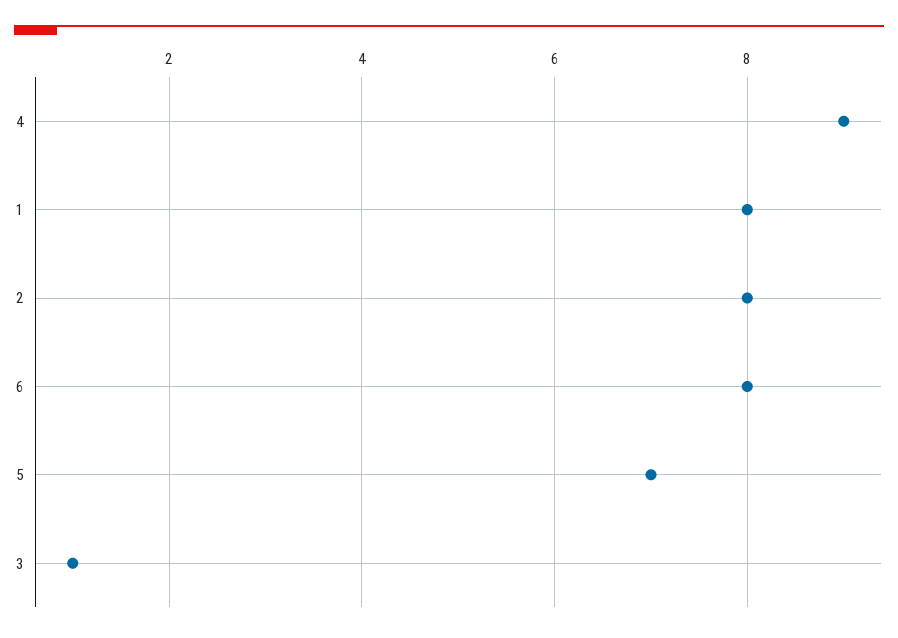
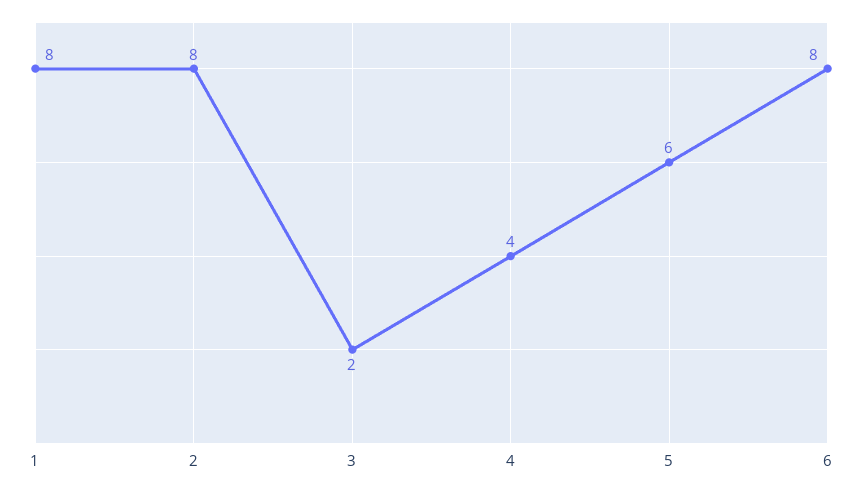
4: 9 -> 4
5: 7 -> 6
3: 1 -> 2

